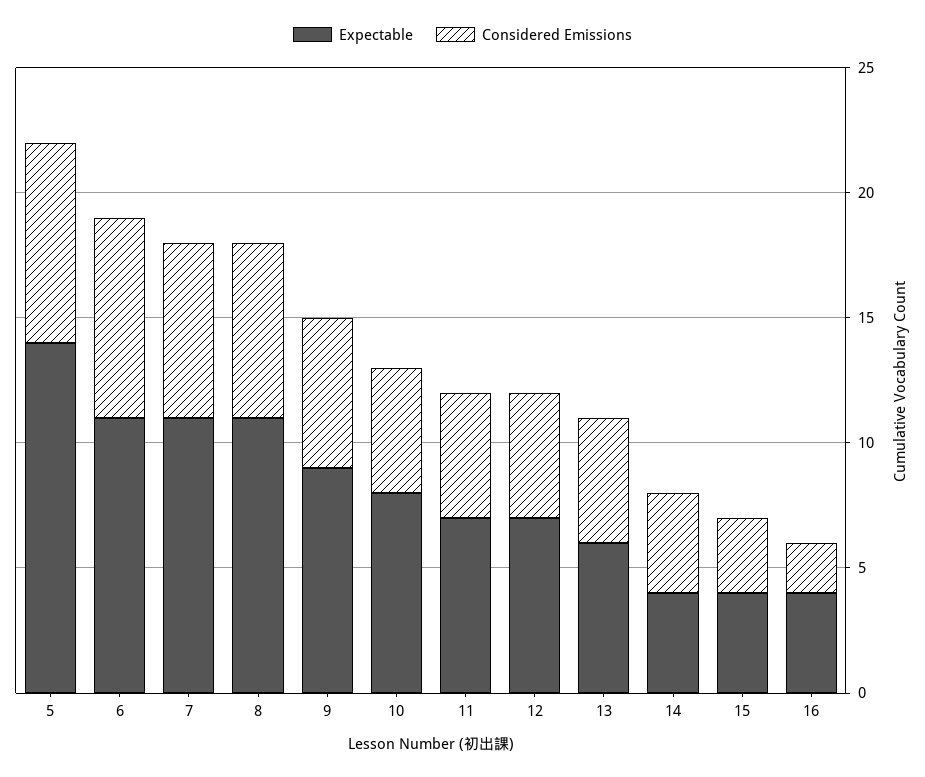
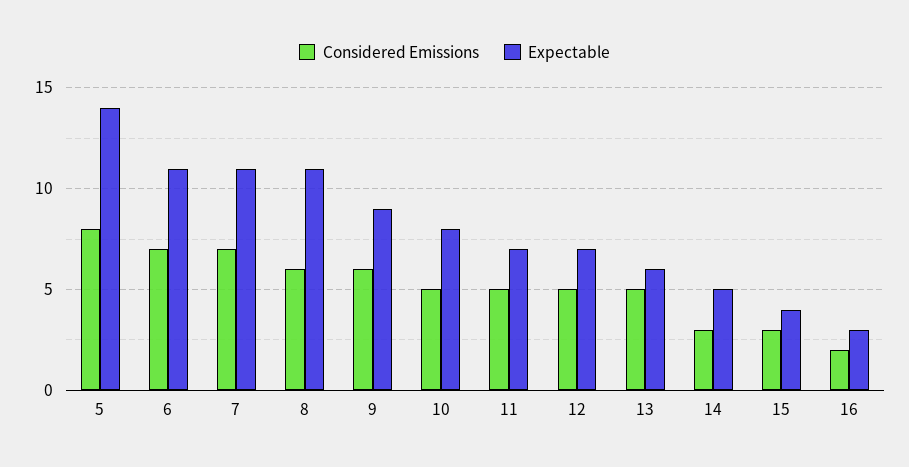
Considered Emissions, 6: 8 -> 7
Considered Emissions, 8: 7 -> 6
Expectable, 14: 4 -> 5
Considered Emissions, 14: 4 -> 3
Expectable, 16: 4 -> 3

